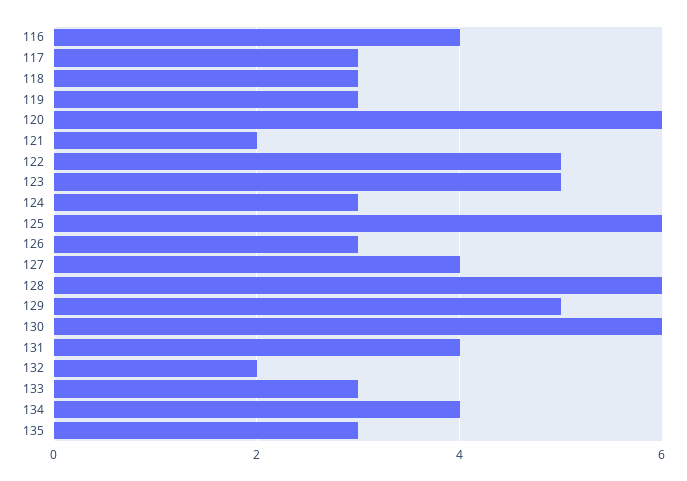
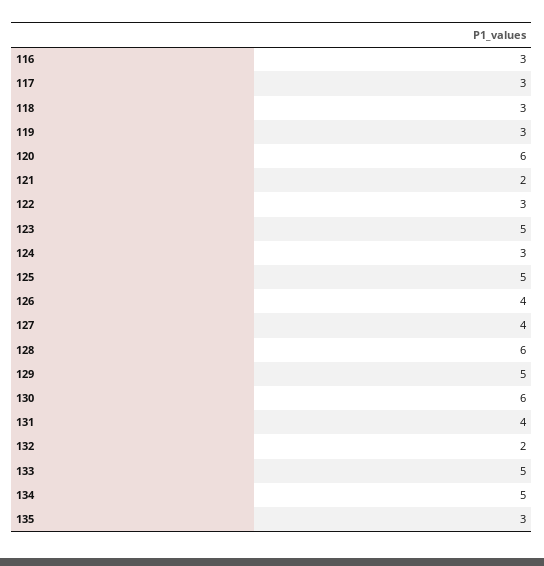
116: 4 -> 3
122: 5 -> 3
125: 6 -> 5
126: 3 -> 4
133: 3 -> 5
134: 4 -> 5

